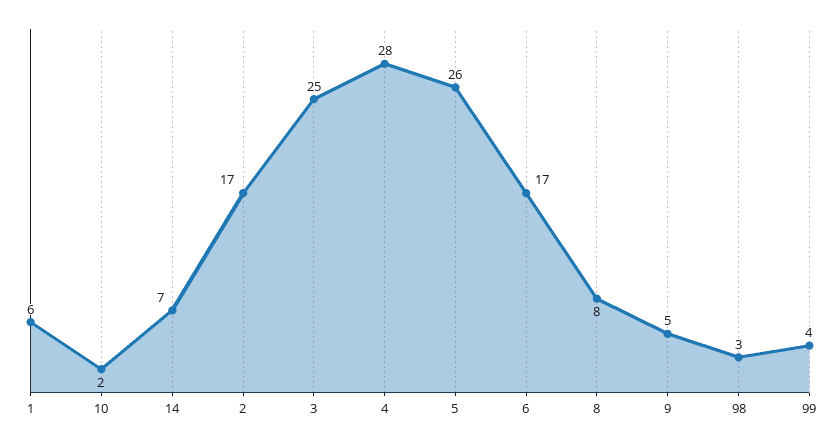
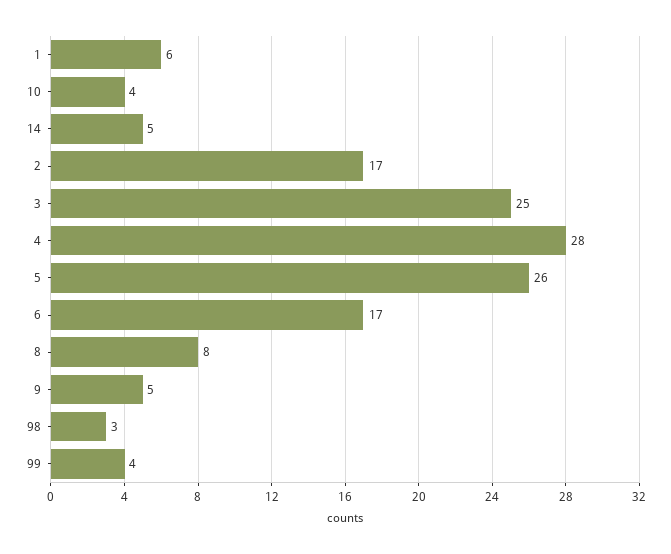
10: 2 -> 4
14: 7 -> 5

